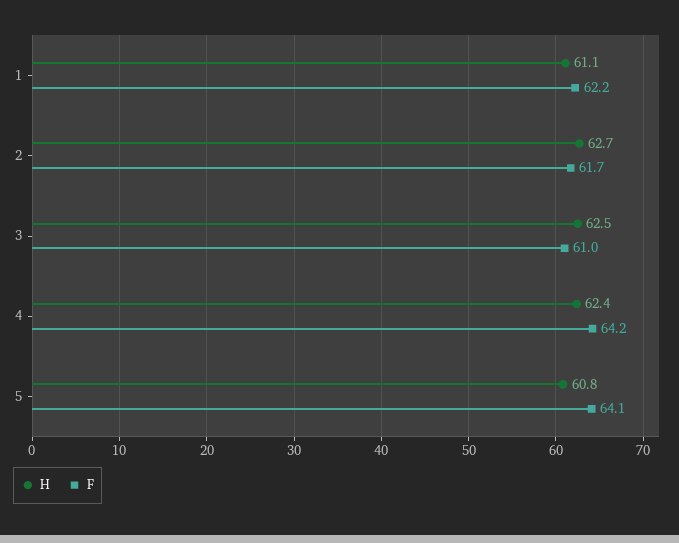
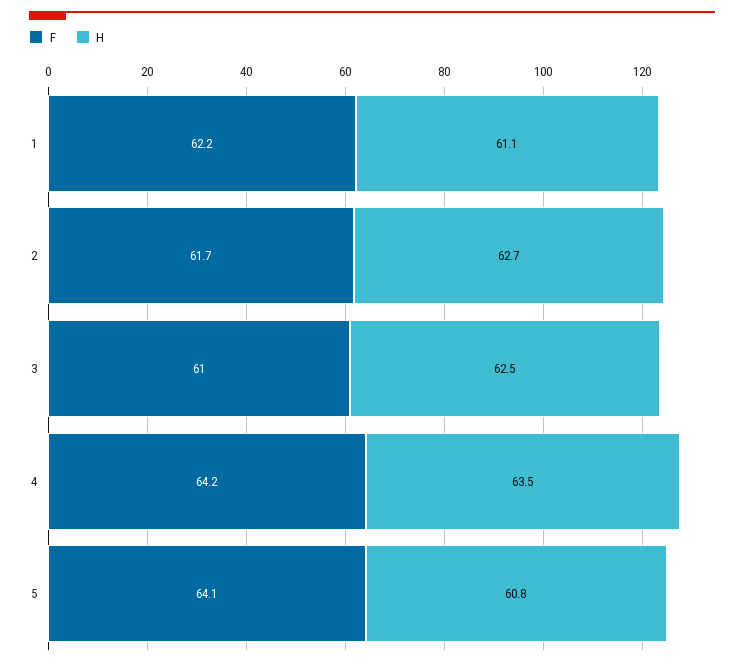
H, 4: 62.4 -> 63.5

